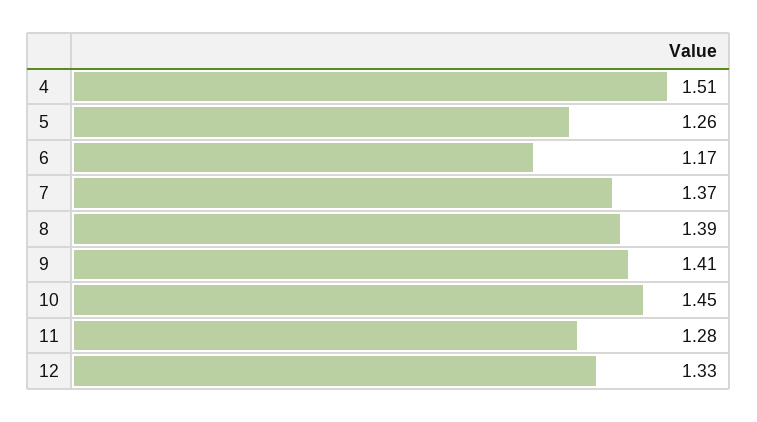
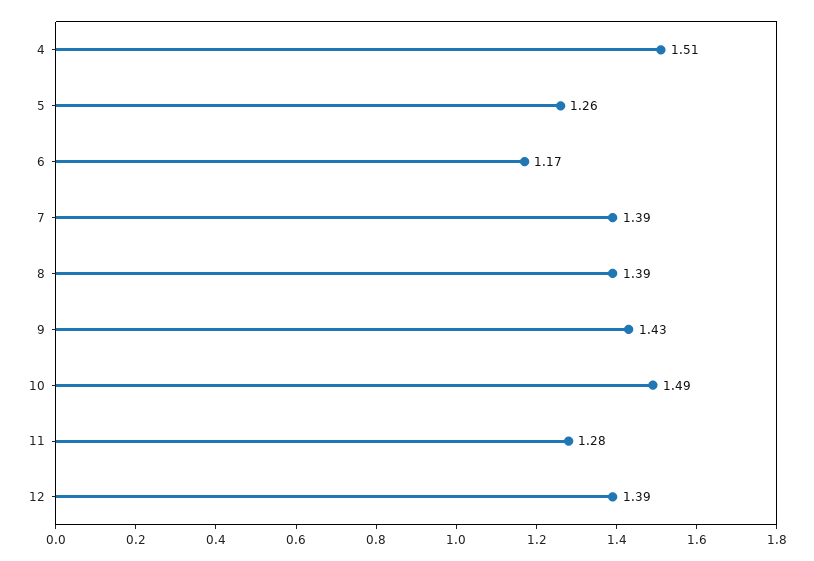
7: 1.37 -> 1.39
9: 1.41 -> 1.43
10: 1.45 -> 1.49
12: 1.33 -> 1.39

